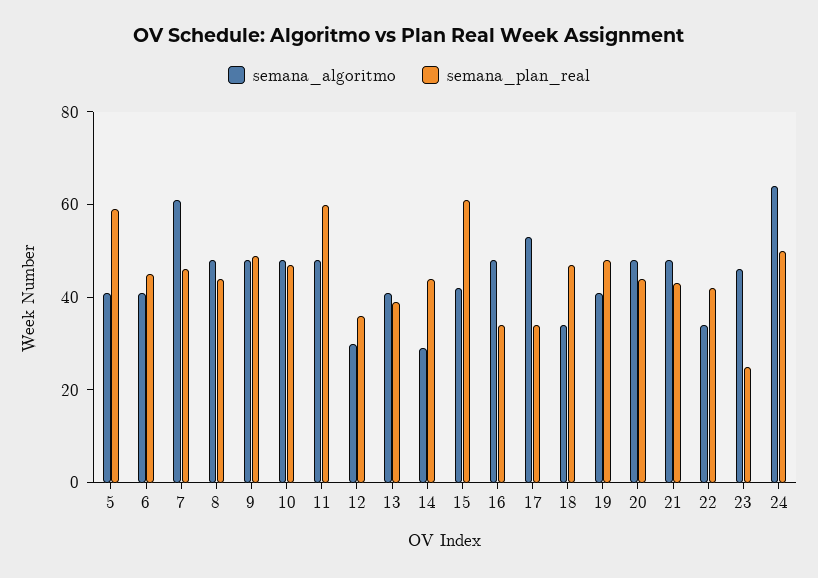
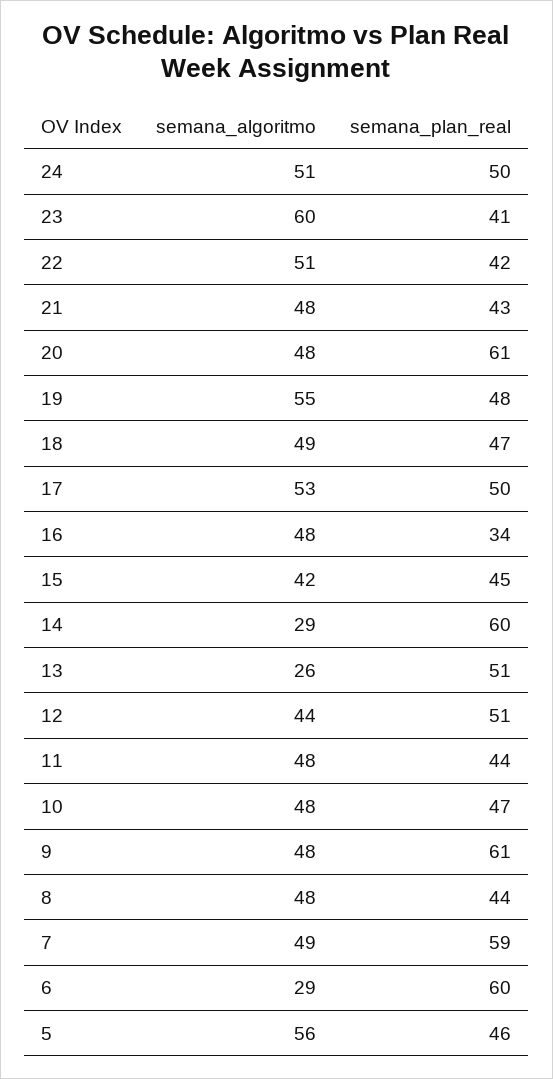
semana_algoritmo, 5: 40 -> 56
semana_plan_real, 5: 60 -> 46
semana_algoritmo, 6: 40 -> 29
semana_plan_real, 6: 45 -> 60
semana_algoritmo, 7: 60 -> 49
semana_plan_real, 7: 45 -> 59
semana_plan_real, 9: 50 -> 61
semana_plan_real, 11: 60 -> 44
semana_algoritmo, 12: 30 -> 44
semana_plan_real, 12: 35 -> 51
semana_algoritmo, 13: 40 -> 26
semana_plan_real, 13: 40 -> 51
semana_plan_real, 14: 45 -> 60
semana_plan_real, 15: 60 -> 45
semana_plan_real, 17: 35 -> 50
semana_algoritmo, 18: 35 -> 49
semana_algoritmo, 19: 40 -> 55
semana_plan_real, 20: 45 -> 61
semana_algoritmo, 22: 35 -> 51
semana_algoritmo, 23: 45 -> 60
semana_plan_real, 23: 25 -> 41
semana_algoritmo, 24: 65 -> 51

